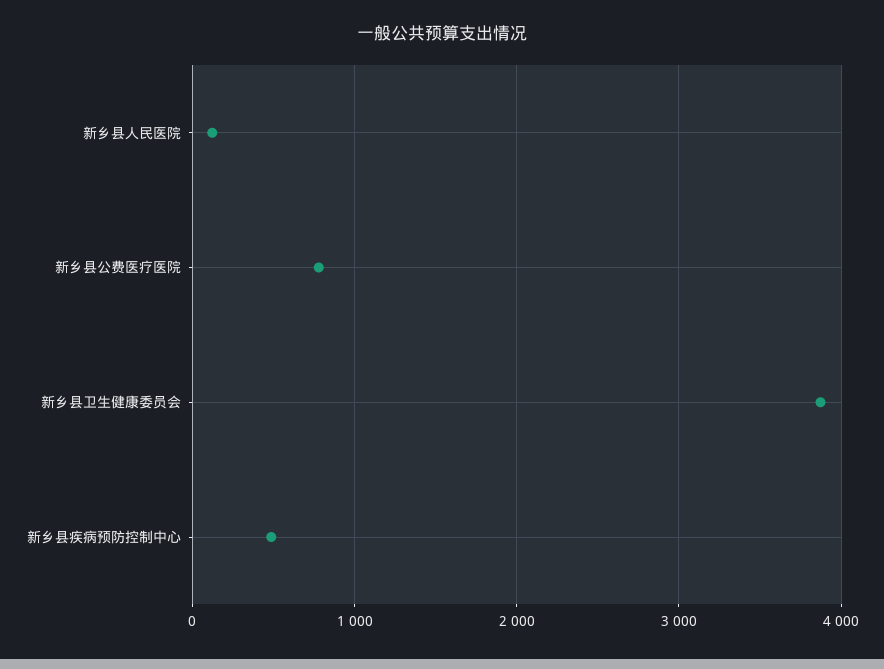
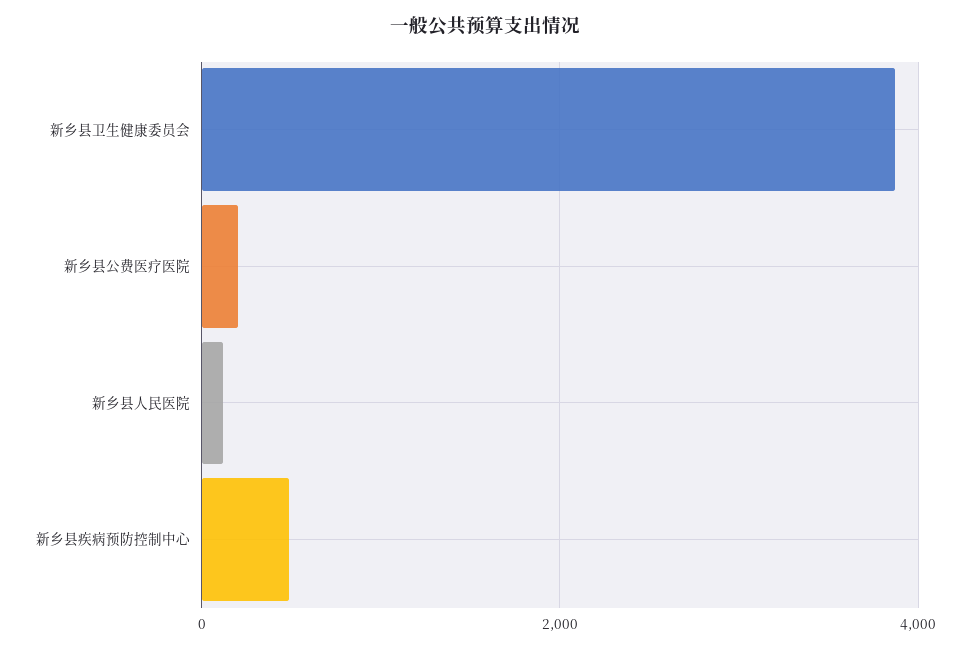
新乡县公费医疗医院: 800 -> 200

